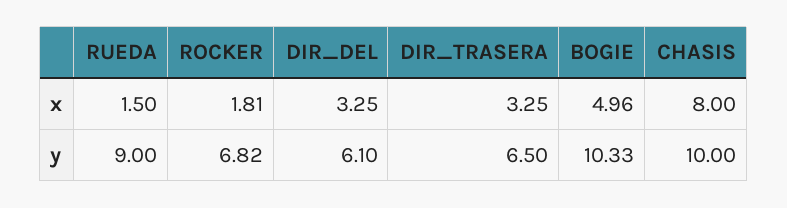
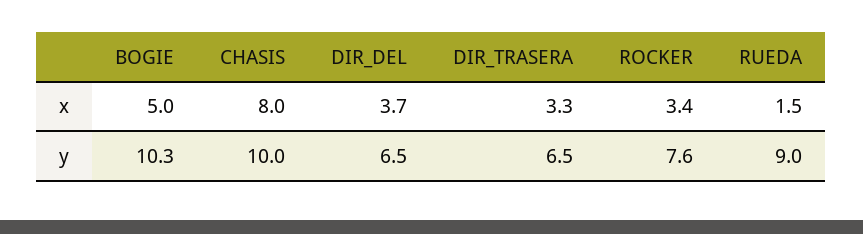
ROCKER, x: 1.81 -> 3.4
DIR_DEL, x: 3.25 -> 3.7
ROCKER, y: 6.82 -> 7.6
DIR_DEL, y: 6.1 -> 6.5

